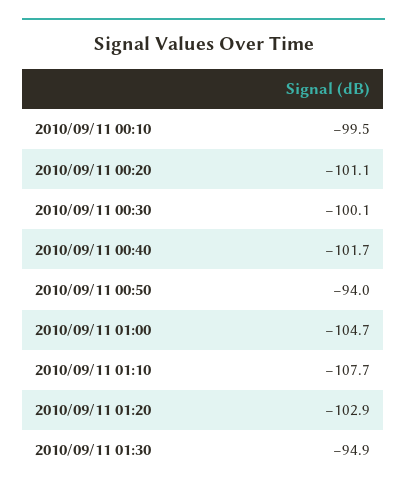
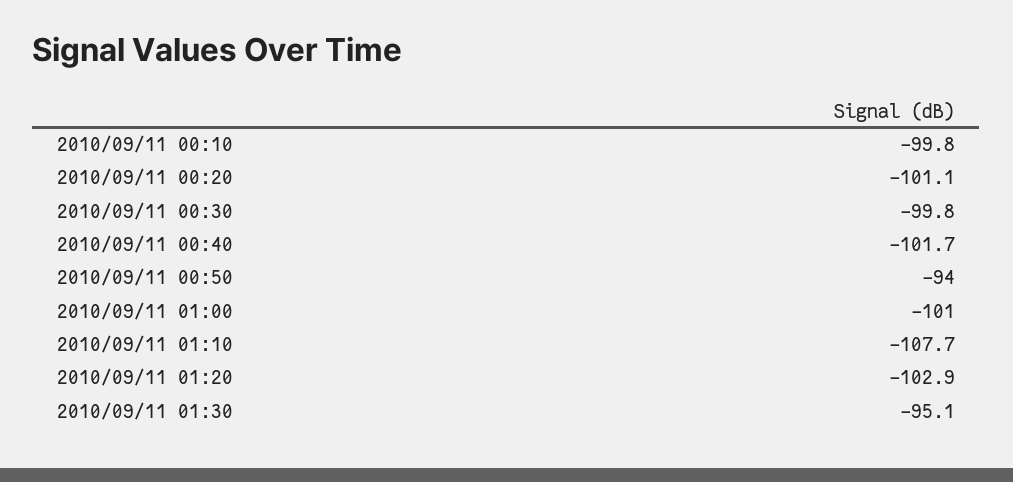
2010/09/11 00:10: -99.5 -> -99.8
2010/09/11 00:30: -100.1 -> -99.8
2010/09/11 01:00: -104.7 -> -101
2010/09/11 01:30: -94.9 -> -95.1

